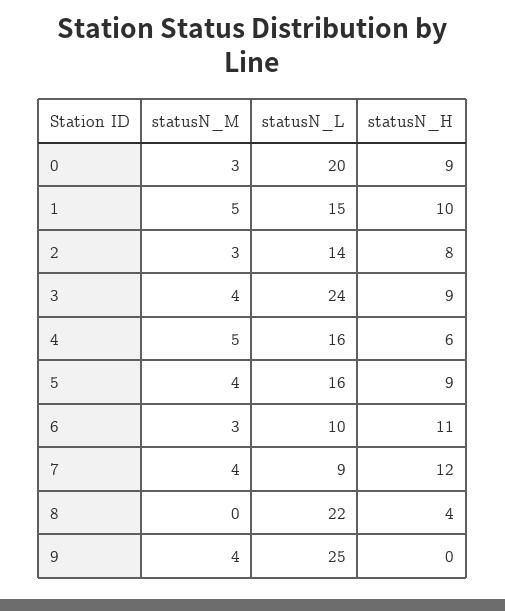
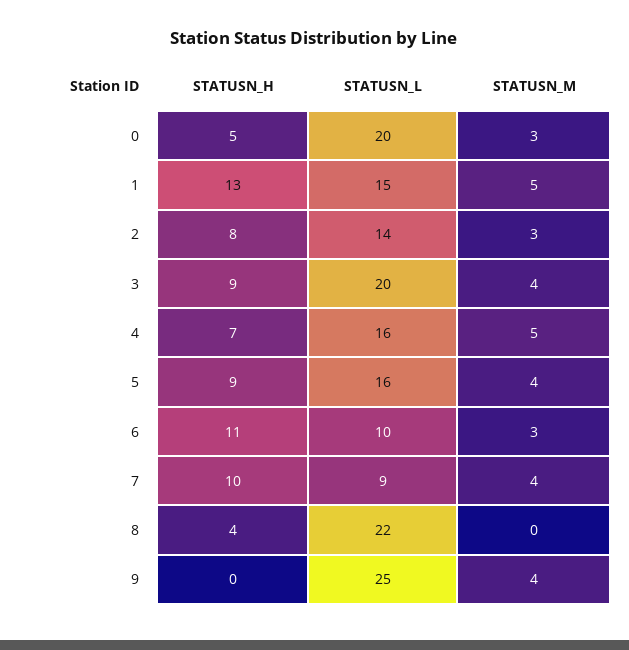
statusN_H, 0: 9 -> 5
statusN_H, 1: 10 -> 13
statusN_L, 3: 24 -> 20
statusN_H, 4: 6 -> 7
statusN_H, 7: 12 -> 10

